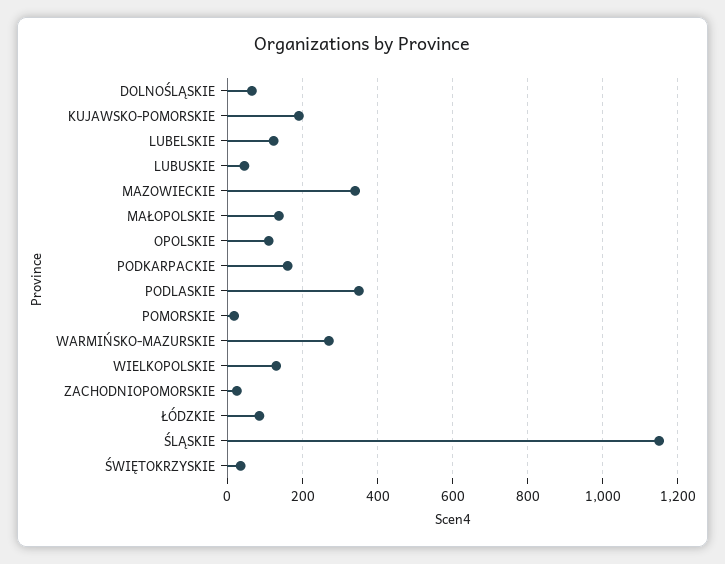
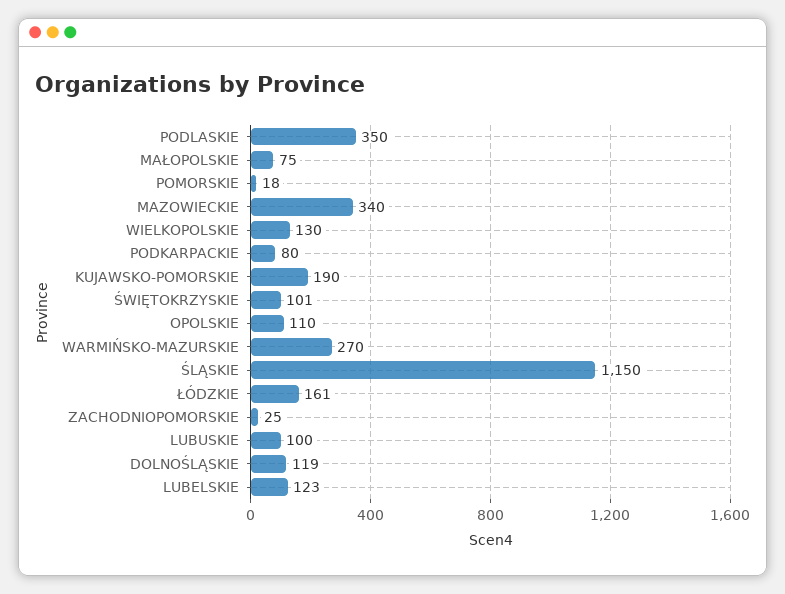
DOLNOŚLĄSKIE: 60 -> 119
LUBUSKIE: 40 -> 100
MAŁOPOLSKIE: 140 -> 75
PODKARPACKIE: 160 -> 80
ŁÓDZKIE: 80 -> 161
ŚWIĘTOKRZYSKIE: 40 -> 101

